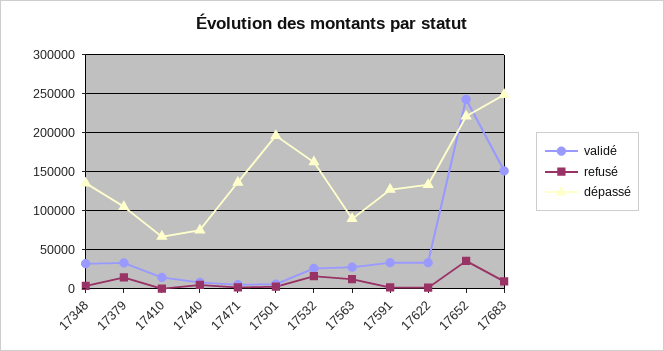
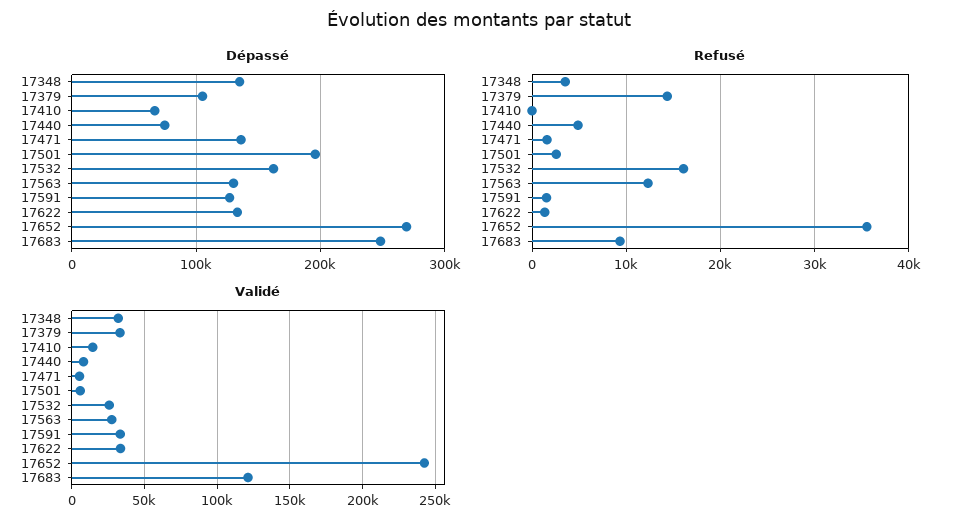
dépassé, 17563: 90000 -> 130000
dépassé, 17652: 220000 -> 270000
validé, 17683: 150000 -> 120000

